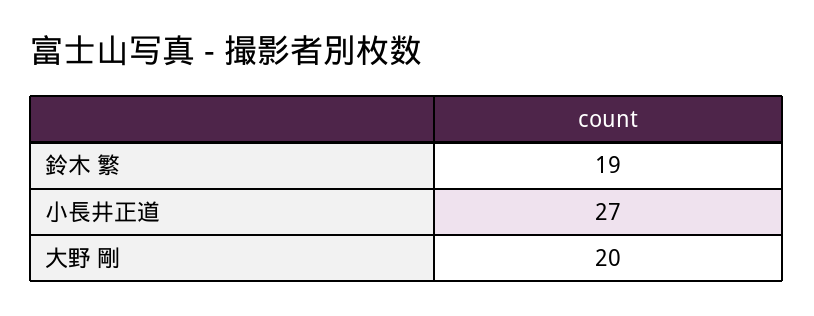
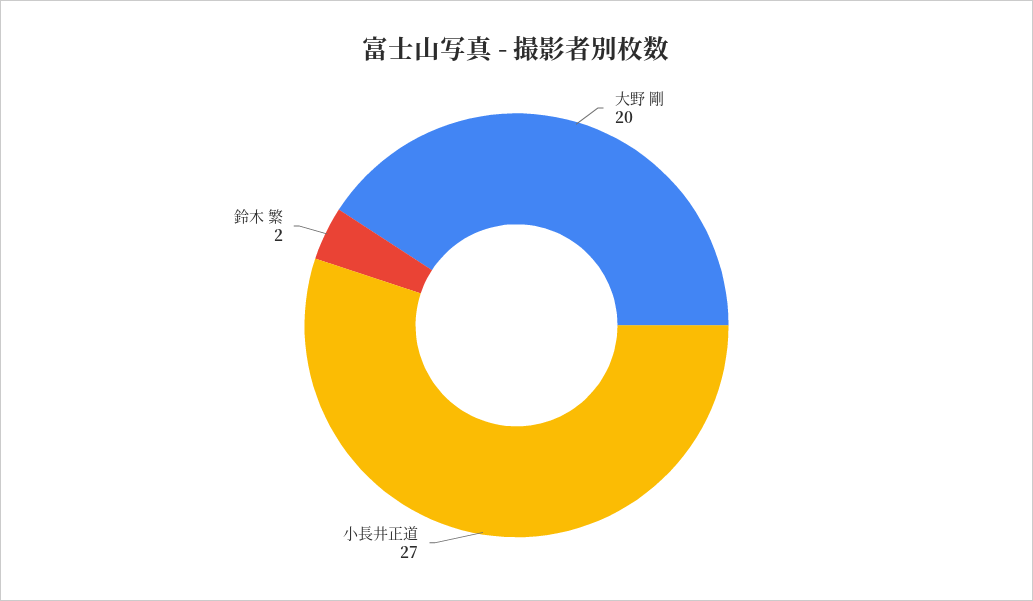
鈴木 繁: 19 -> 2

